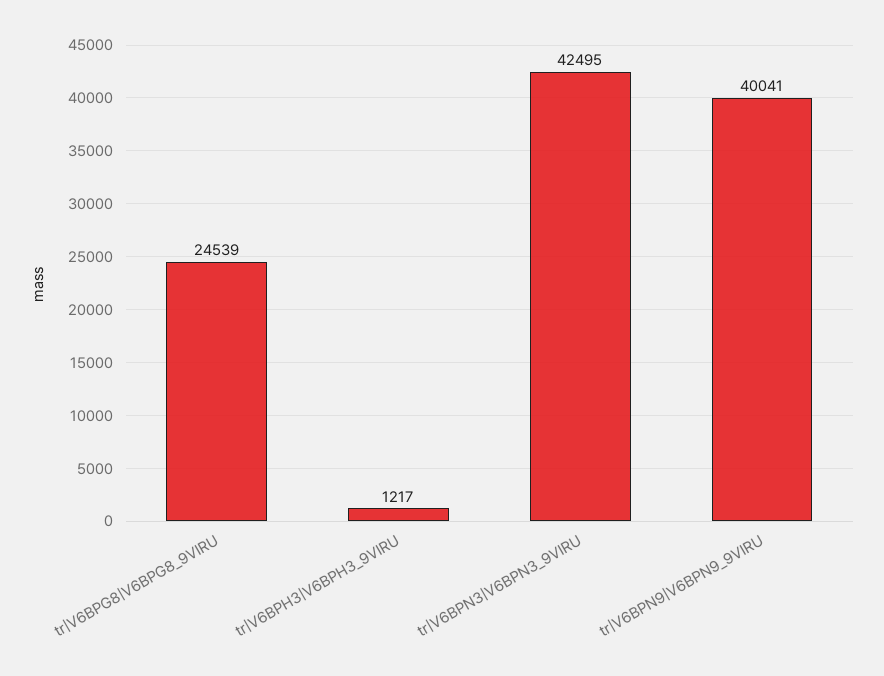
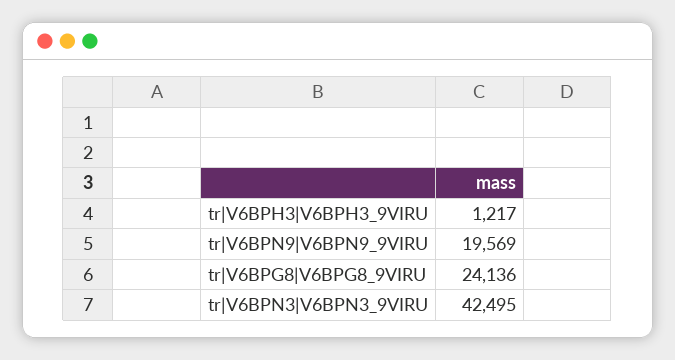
tr|V6BPG8|V6BPG8_9VIRU: 24539 -> 24136
tr|V6BPN9|V6BPN9_9VIRU: 40041 -> 19569

